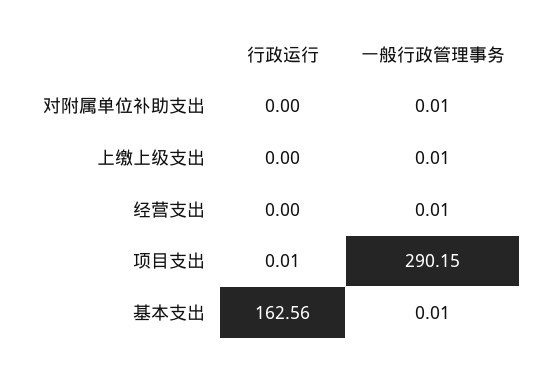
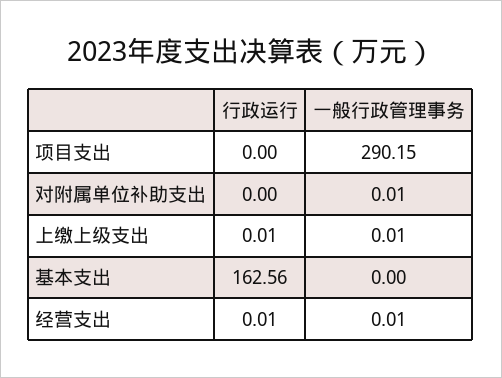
行政运行, 上缴上级支出: 0 -> 0.01
行政运行, 经营支出: 0 -> 0.01
行政运行, 项目支出: 0.01 -> 0
一般行政管理事务, 基本支出: 0.01 -> 0

